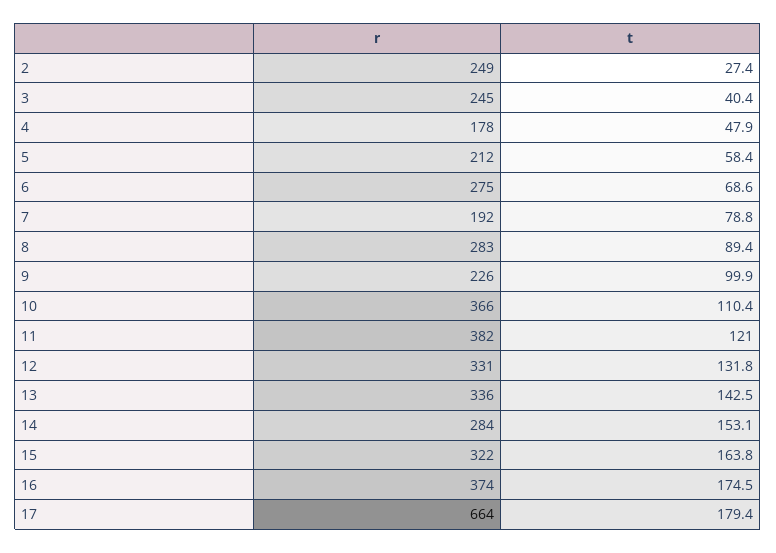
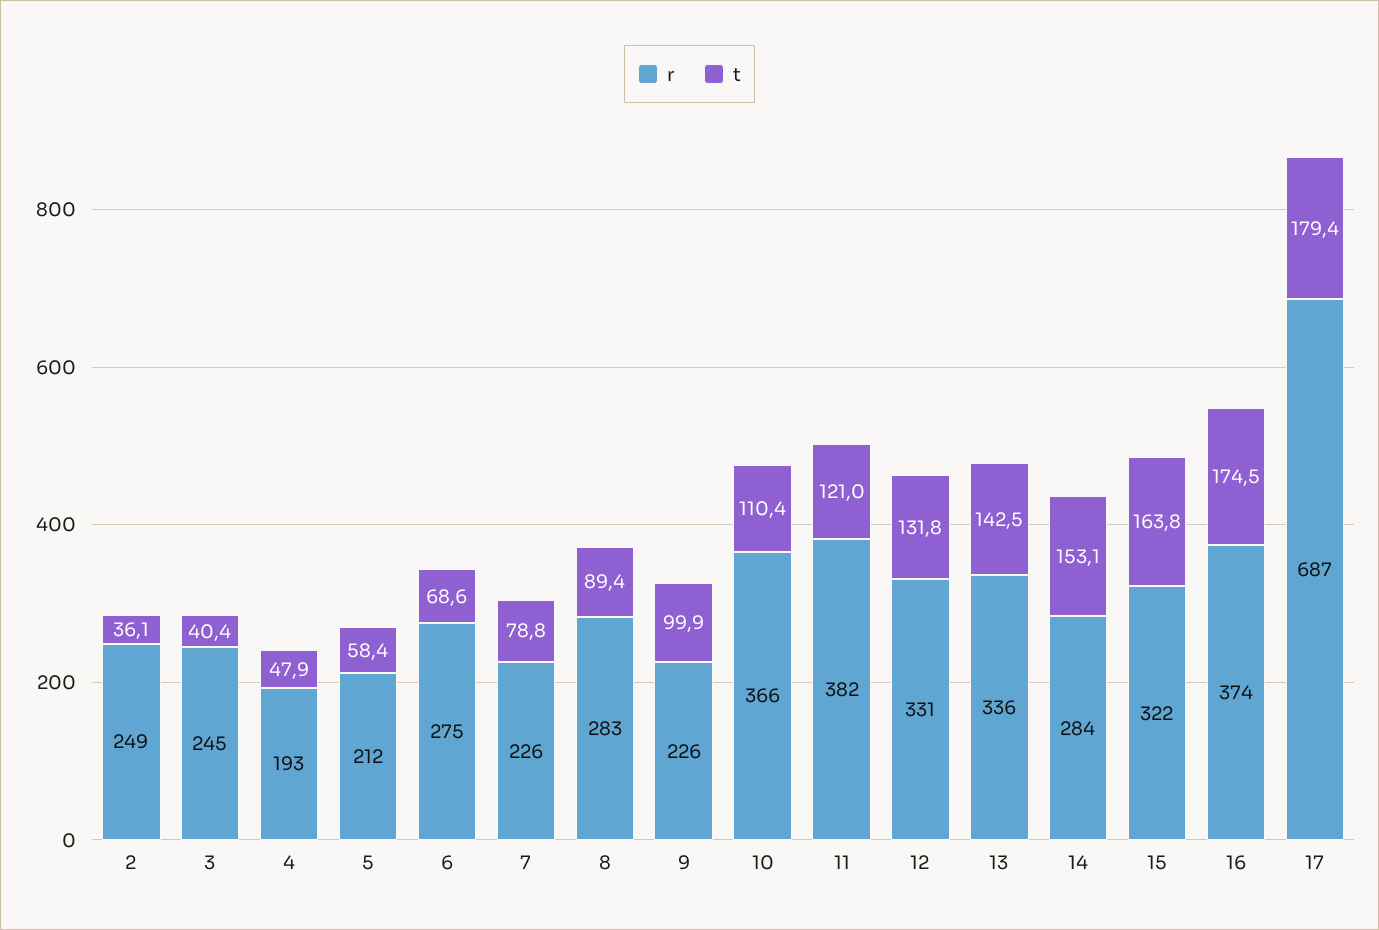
t, 2: 27.4 -> 36.1
r, 4: 178 -> 193
r, 7: 192 -> 226
r, 17: 664 -> 687

